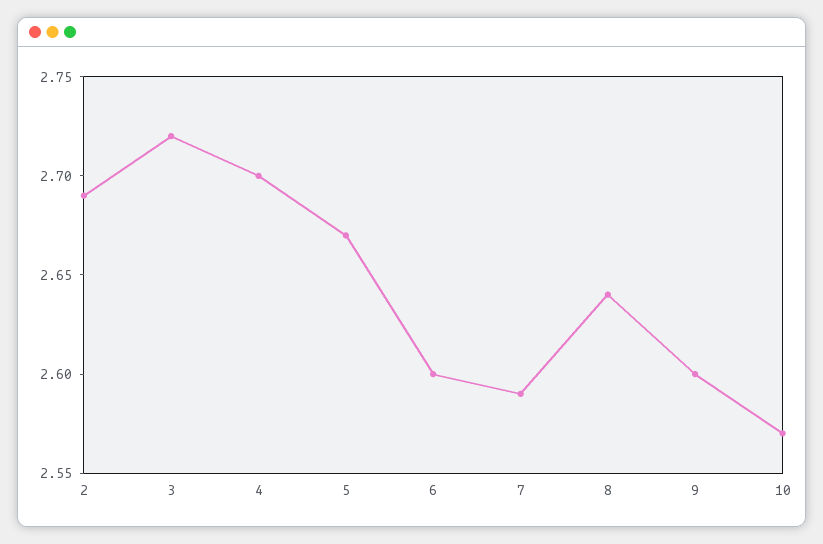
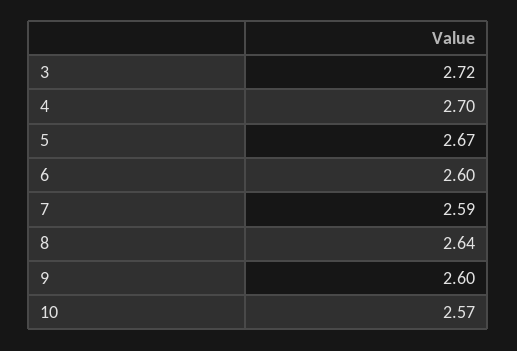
2: 2.69 -> none

